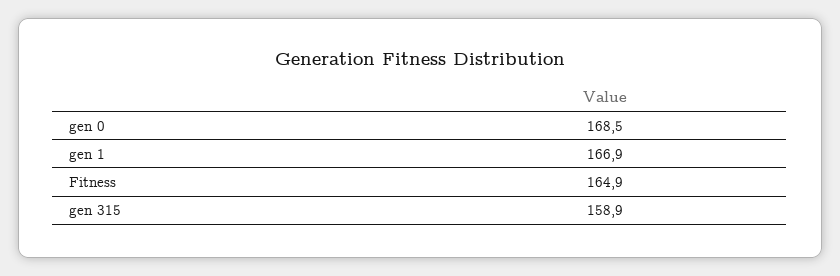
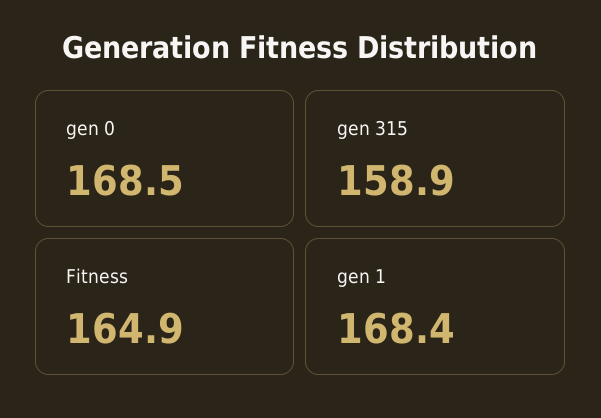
gen 1: 166.9 -> 168.4

